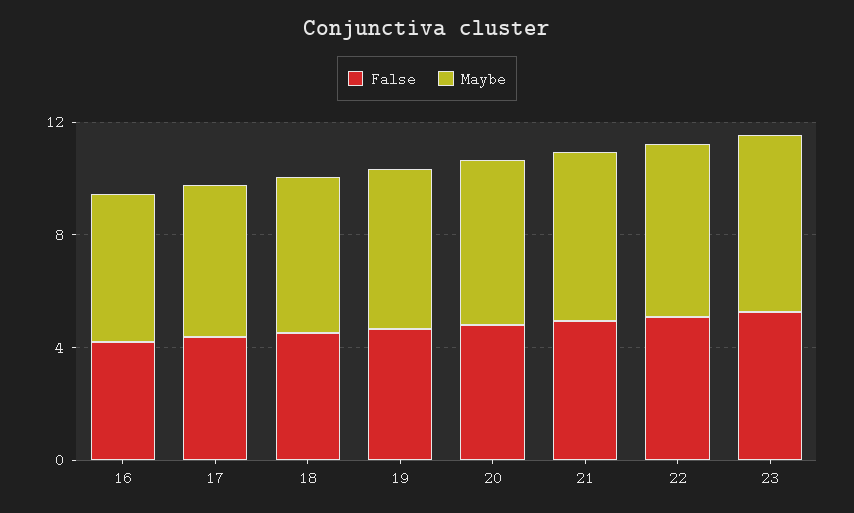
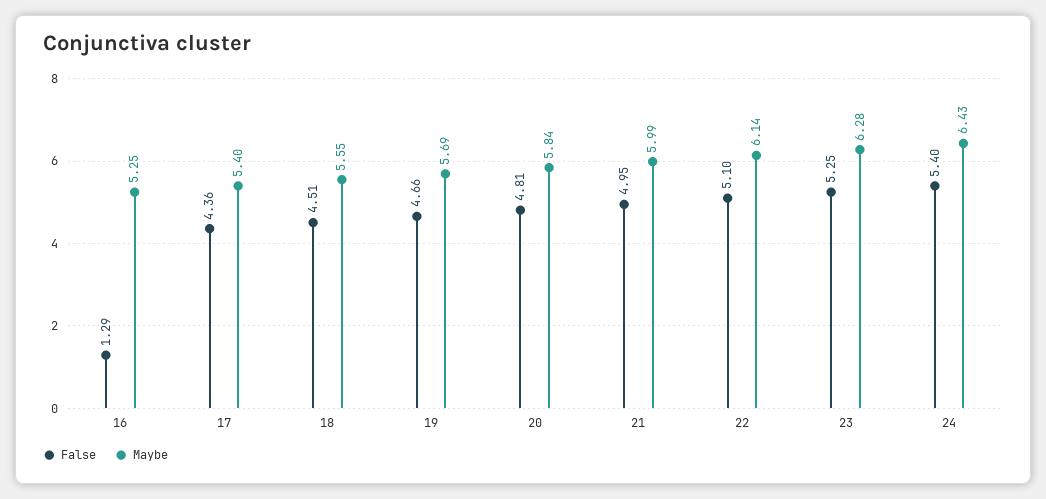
False, 16: 4 -> 1.29
False, 24: none -> 5.4
Maybe, 24: none -> 6.43

